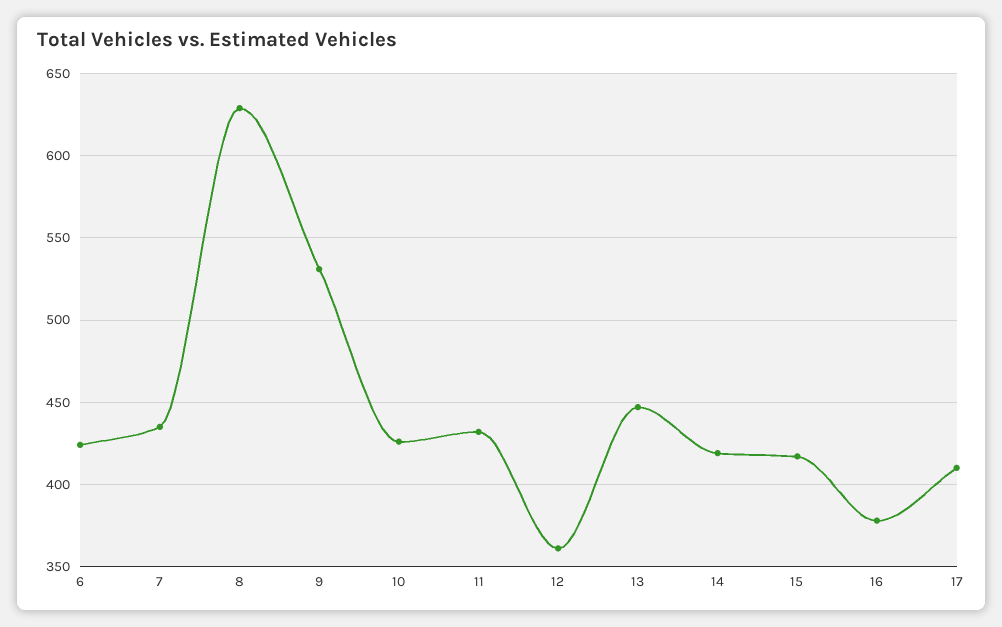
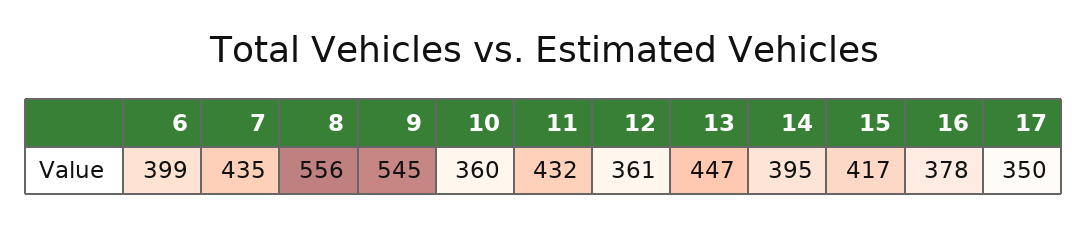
6: 425 -> 399
8: 630 -> 556
9: 530 -> 545
10: 425 -> 360
14: 420 -> 395
17: 410 -> 350

